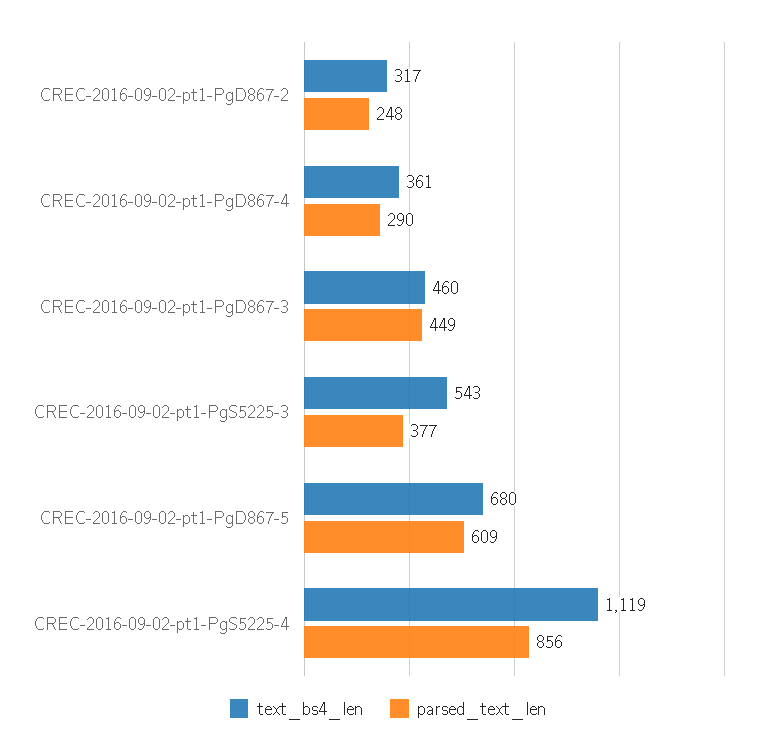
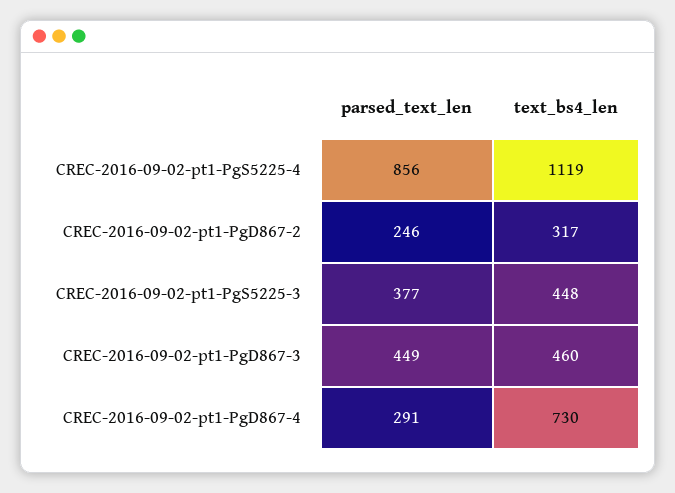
parsed_text_len, CREC-2016-09-02-pt1-PgD867-2: 248 -> 246
text_bs4_len, CREC-2016-09-02-pt1-PgD867-4: 361 -> 730
parsed_text_len, CREC-2016-09-02-pt1-PgD867-4: 290 -> 291
text_bs4_len, CREC-2016-09-02-pt1-PgS5225-3: 543 -> 448
text_bs4_len, CREC-2016-09-02-pt1-PgD867-5: 680 -> none
parsed_text_len, CREC-2016-09-02-pt1-PgD867-5: 609 -> none

